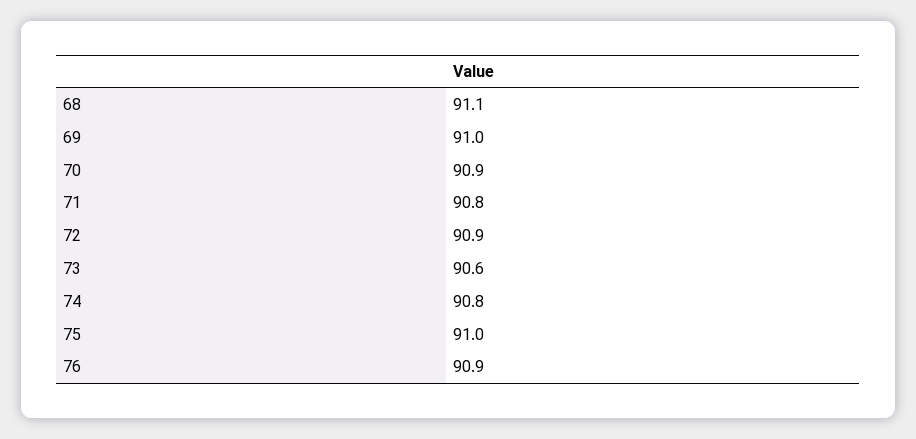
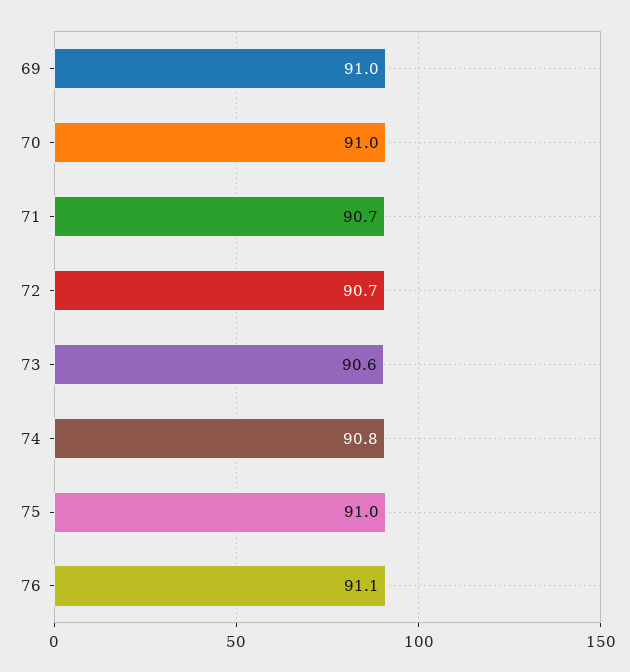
68: 91.1 -> none
70: 90.9 -> 91
71: 90.8 -> 90.7
72: 90.9 -> 90.7
76: 90.9 -> 91.1

